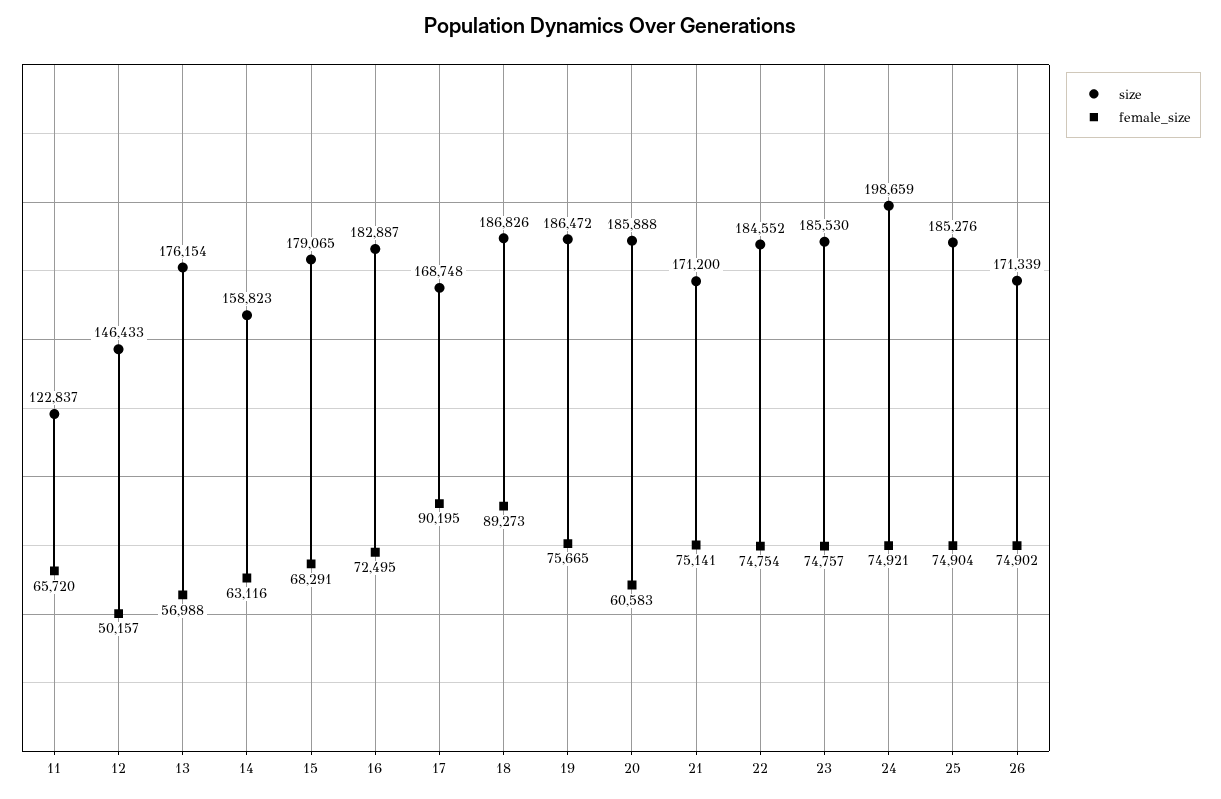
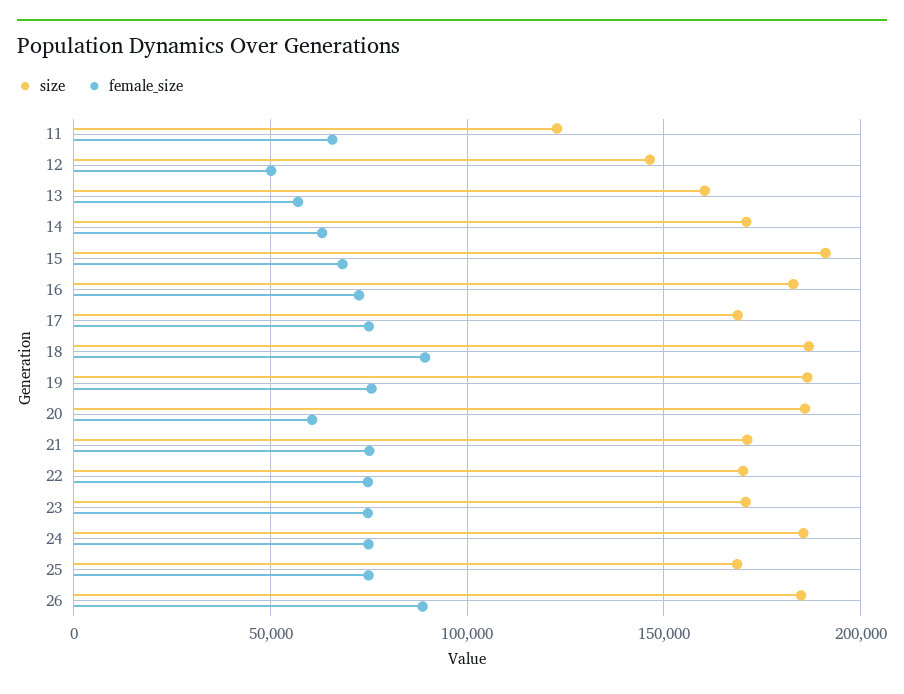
size, 13: 176154 -> 160000
size, 14: 158823 -> 170000
size, 15: 179065 -> 190000
female_size, 17: 90195 -> 75000
size, 22: 184552 -> 170000
size, 23: 185530 -> 170000
size, 24: 198659 -> 185000
size, 25: 185276 -> 170000
size, 26: 171339 -> 185000
female_size, 26: 74902 -> 90000

